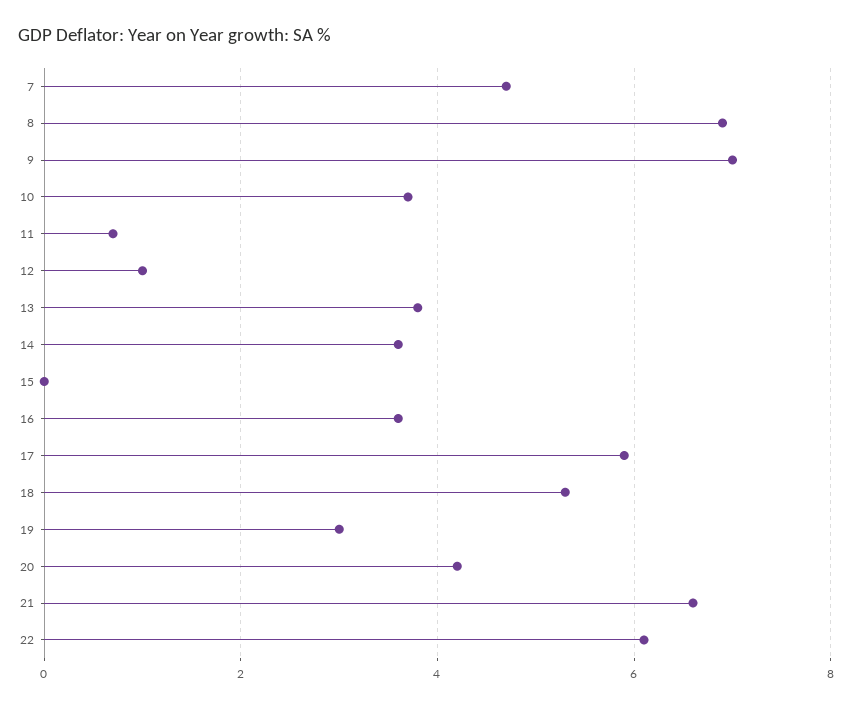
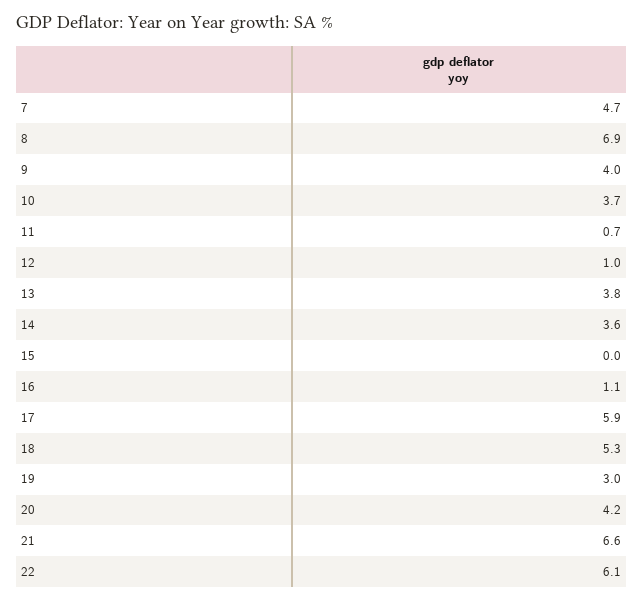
9: 7 -> 4
16: 3.5 -> 1.1

